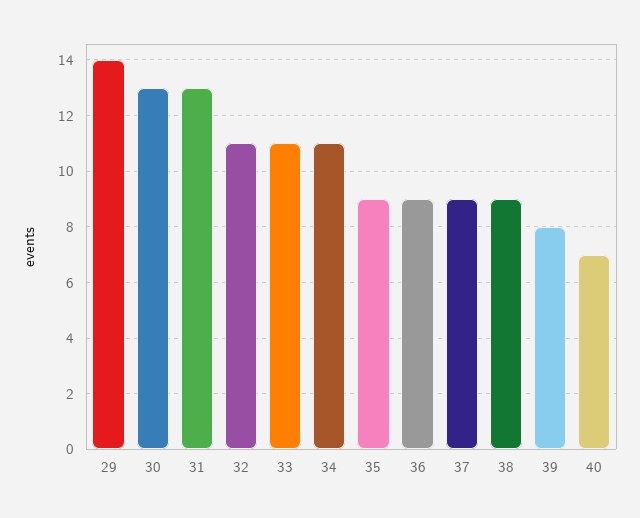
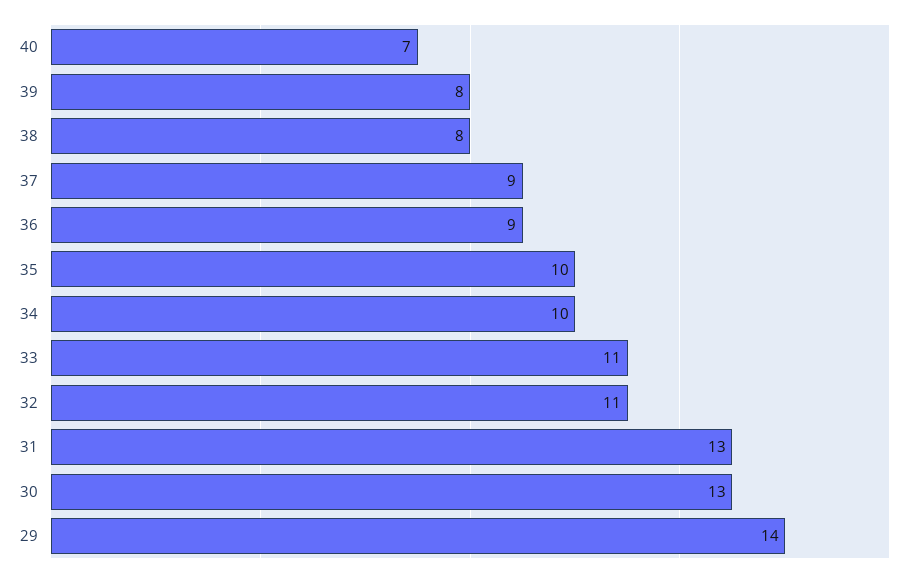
34: 11 -> 10
35: 9 -> 10
38: 9 -> 8

